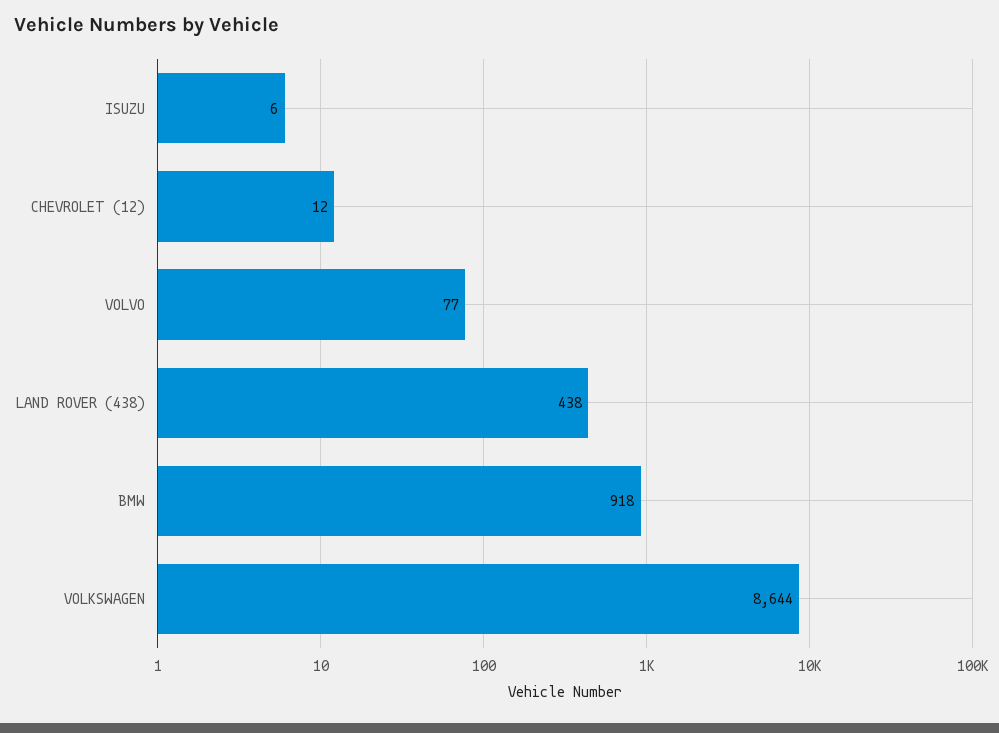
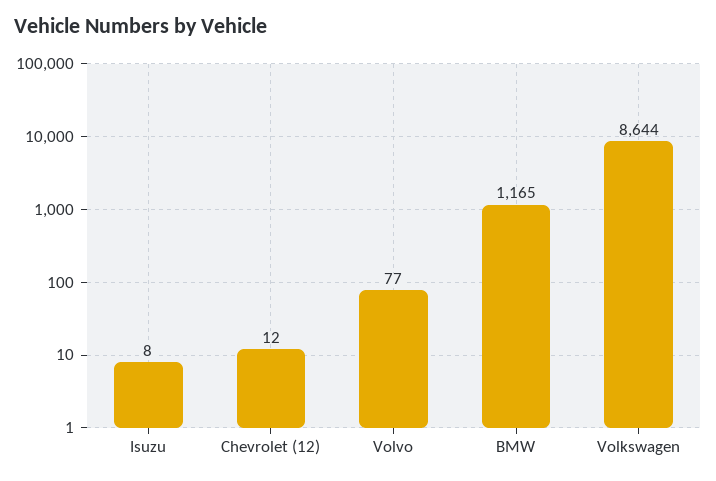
ISUZU: 6 -> 8
LAND ROVER (438): 438 -> none
BMW: 918 -> 1165

